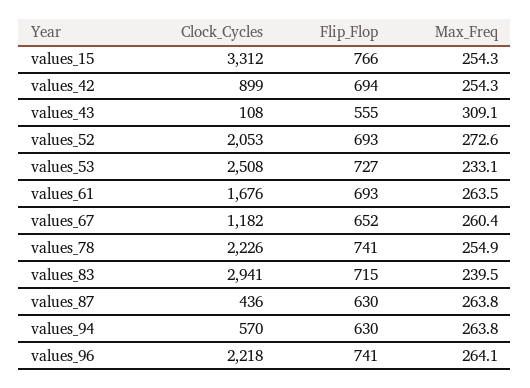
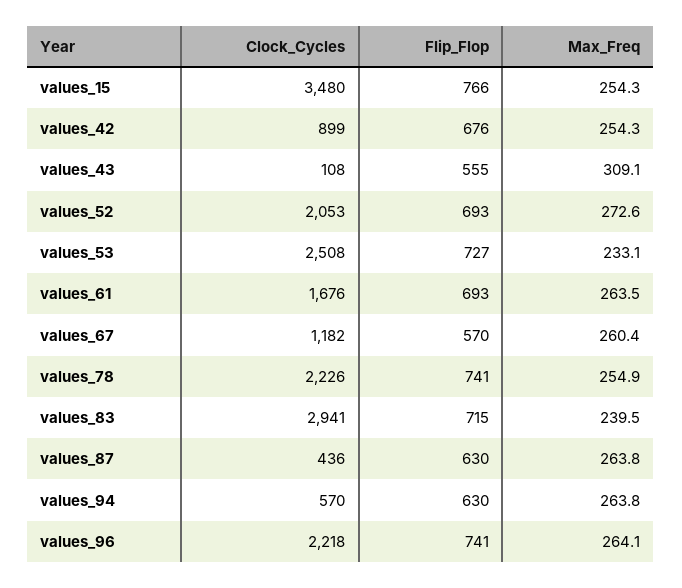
Clock_Cycles, values_15: 3312 -> 3480
Flip_Flop, values_42: 694 -> 676
Flip_Flop, values_67: 652 -> 570

